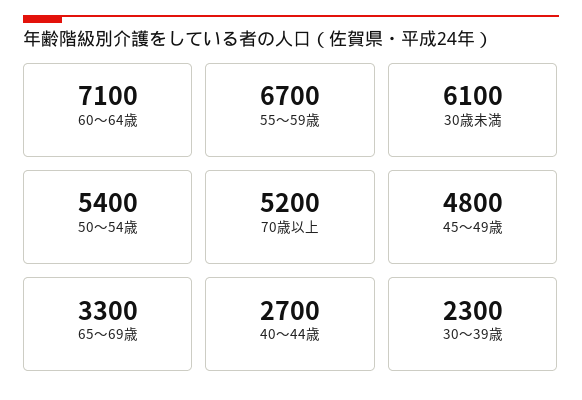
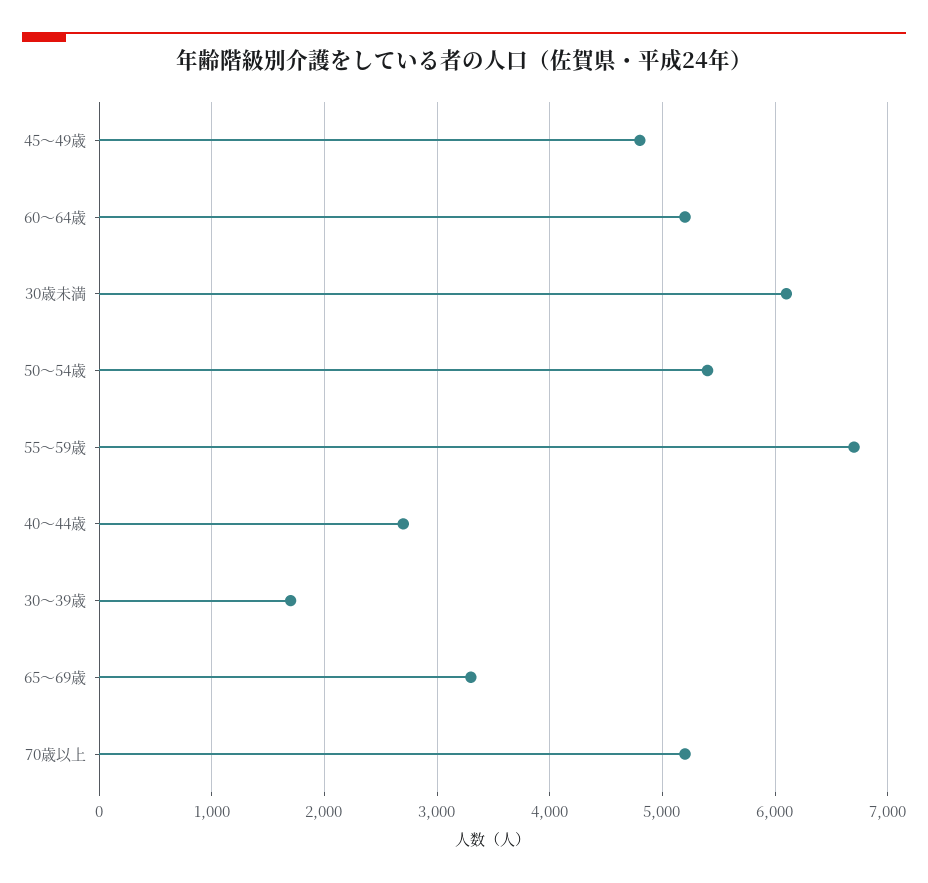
60～64歳: 7100 -> 5200
30～39歳: 2300 -> 1700

